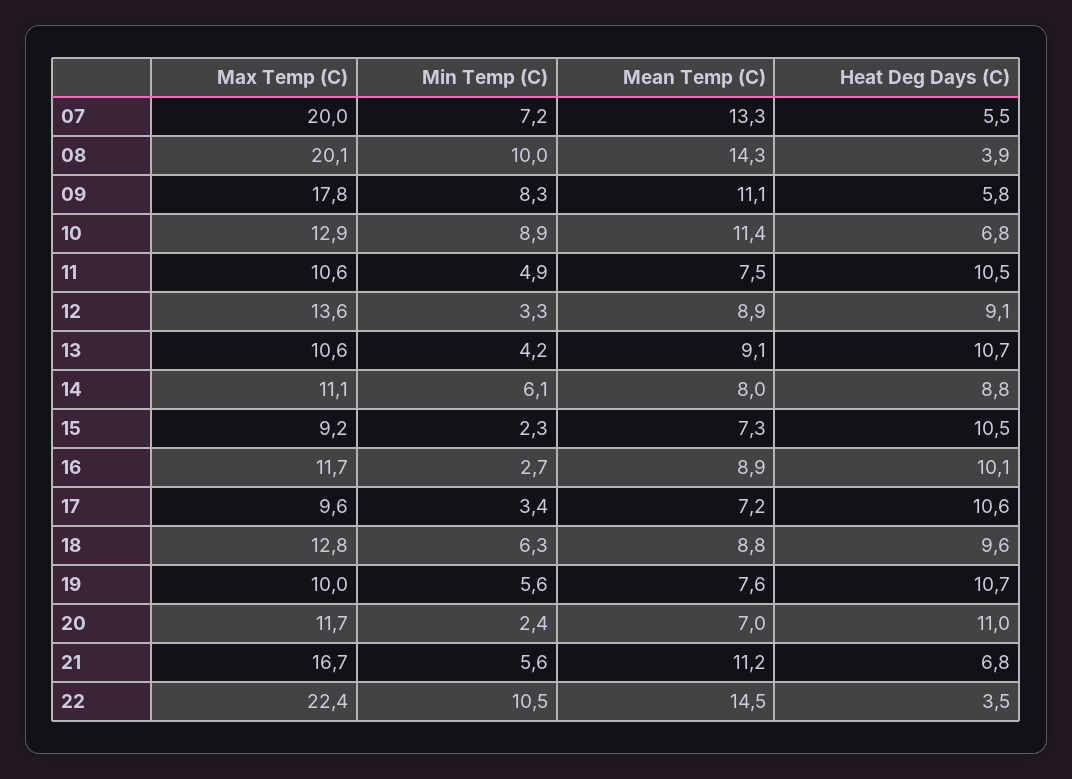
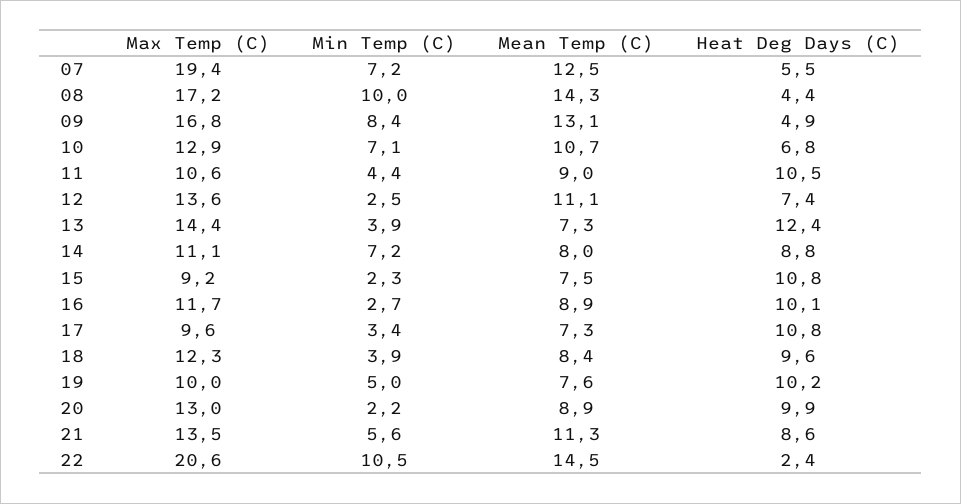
Max Temp (C), 07: 20 -> 19.4
Mean Temp (C), 07: 13.3 -> 12.5
Max Temp (C), 08: 20.1 -> 17.2
Heat Deg Days (C), 08: 3.9 -> 4.4
Max Temp (C), 09: 17.8 -> 16.8
Min Temp (C), 09: 8.3 -> 8.4
Mean Temp (C), 09: 11.1 -> 13.1
Heat Deg Days (C), 09: 5.8 -> 4.9
Min Temp (C), 10: 8.9 -> 7.1
Mean Temp (C), 10: 11.4 -> 10.7
Min Temp (C), 11: 4.9 -> 4.4
Mean Temp (C), 11: 7.5 -> 9
Min Temp (C), 12: 3.3 -> 2.5
Mean Temp (C), 12: 8.9 -> 11.1
Heat Deg Days (C), 12: 9.1 -> 7.4
Max Temp (C), 13: 10.6 -> 14.4
Min Temp (C), 13: 4.2 -> 3.9
Mean Temp (C), 13: 9.1 -> 7.3
Heat Deg Days (C), 13: 10.7 -> 12.4
Min Temp (C), 14: 6.1 -> 7.2
Mean Temp (C), 15: 7.3 -> 7.5
Heat Deg Days (C), 15: 10.5 -> 10.8
Mean Temp (C), 17: 7.2 -> 7.3
Heat Deg Days (C), 17: 10.6 -> 10.8
Max Temp (C), 18: 12.8 -> 12.3
Min Temp (C), 18: 6.3 -> 3.9
Mean Temp (C), 18: 8.8 -> 8.4
Min Temp (C), 19: 5.6 -> 5
Heat Deg Days (C), 19: 10.7 -> 10.2
Max Temp (C), 20: 11.7 -> 13
Min Temp (C), 20: 2.4 -> 2.2
Mean Temp (C), 20: 7 -> 8.9
Heat Deg Days (C), 20: 11 -> 9.9
Max Temp (C), 21: 16.7 -> 13.5
Mean Temp (C), 21: 11.2 -> 11.3
Heat Deg Days (C), 21: 6.8 -> 8.6
Max Temp (C), 22: 22.4 -> 20.6
Heat Deg Days (C), 22: 3.5 -> 2.4

